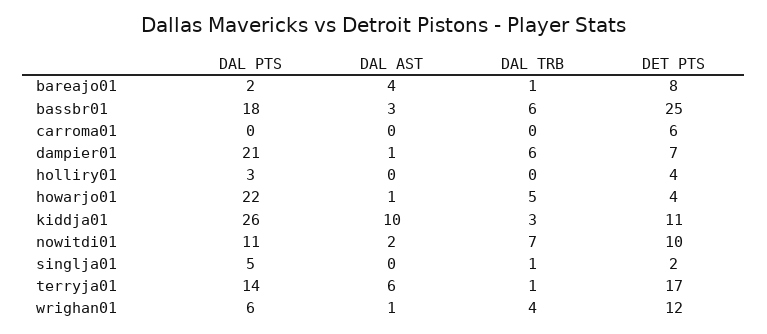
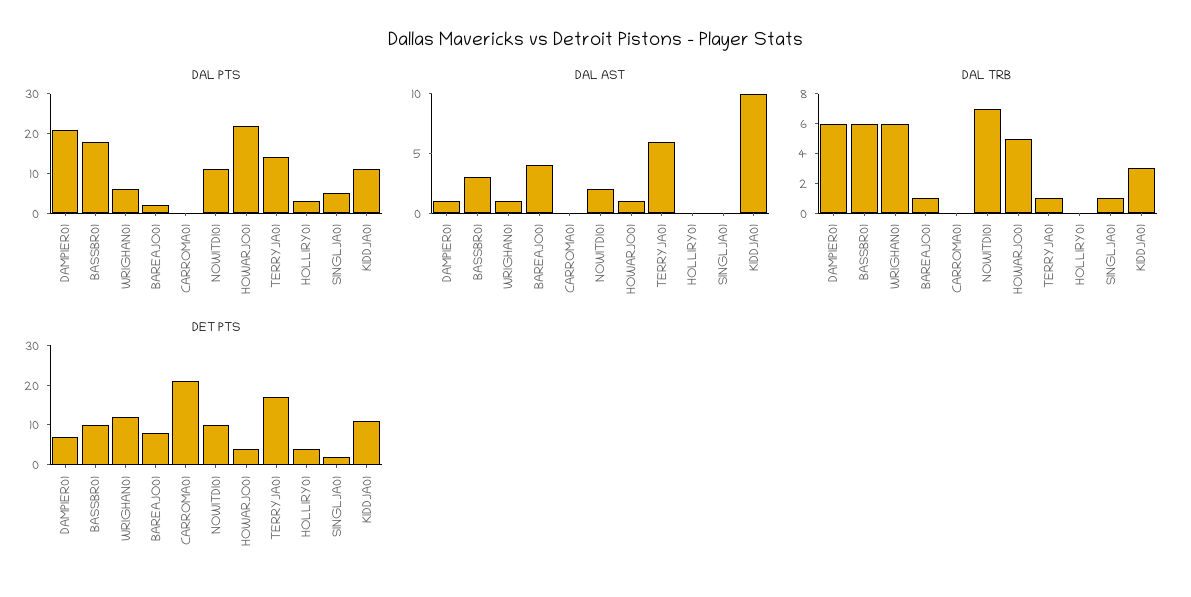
DET PTS, bassbr01: 25 -> 10
DET PTS, carroma01: 6 -> 20
DAL PTS, kiddja01: 26 -> 10
DAL TRB, wrighan01: 4 -> 6

